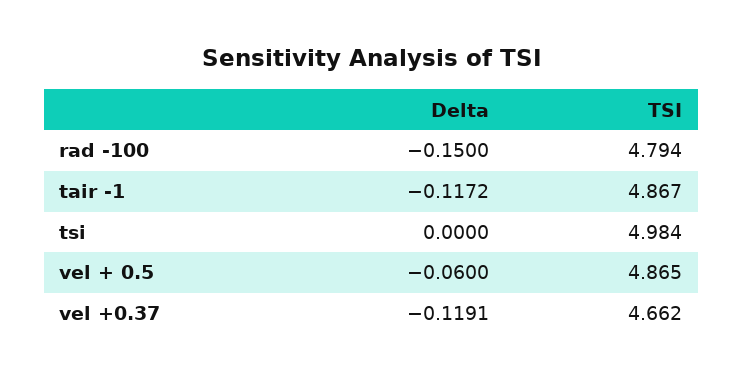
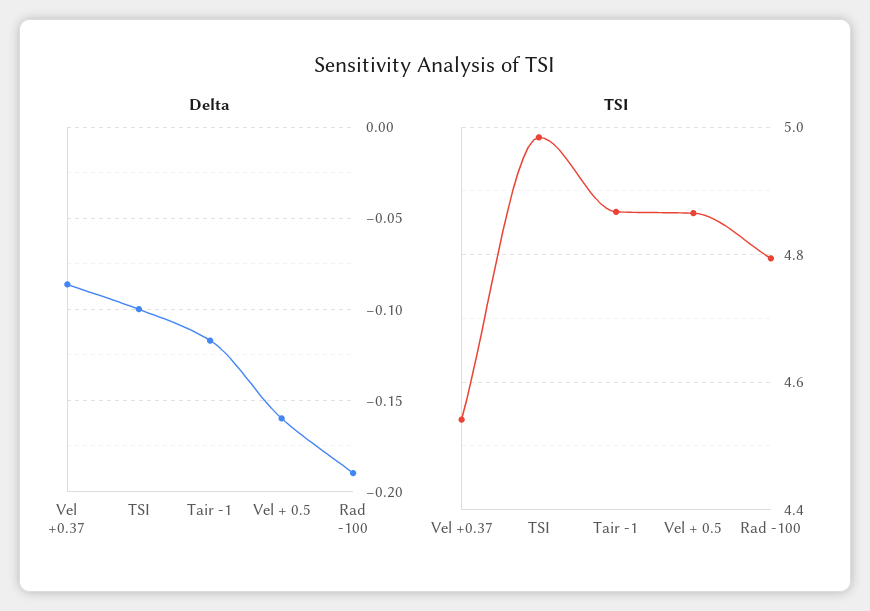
Delta, rad -100: -0.15 -> -0.19
Delta, tsi: 0 -> -0.1
Delta, vel + 0.5: -0.06 -> -0.16
Delta, vel +0.37: -0.1191 -> -0.085
TSI, vel +0.37: 4.662 -> 4.54

